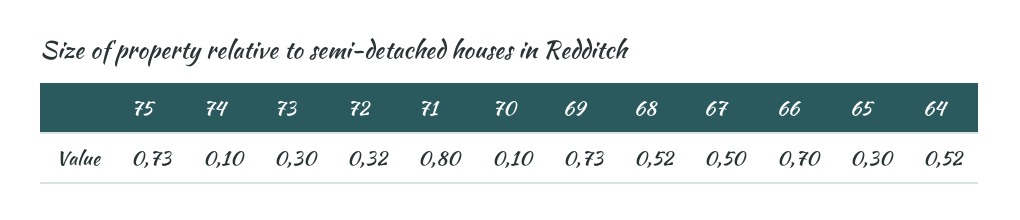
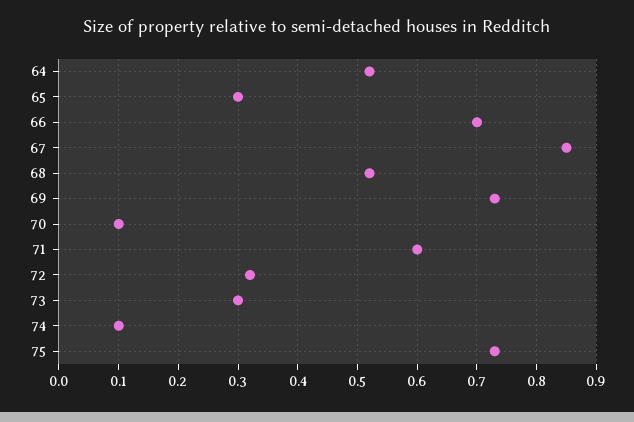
71: 0.8 -> 0.6
67: 0.5 -> 0.85

